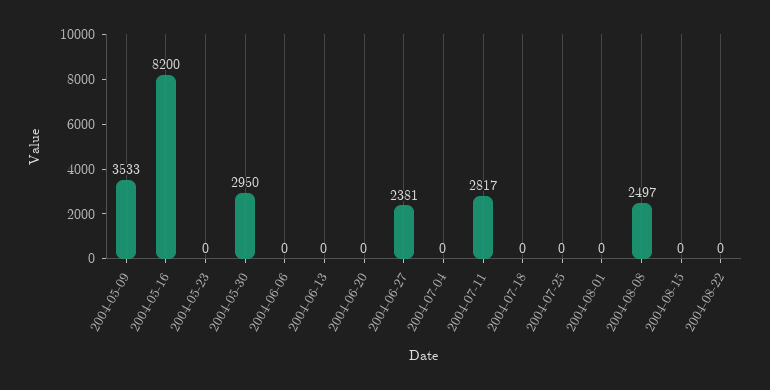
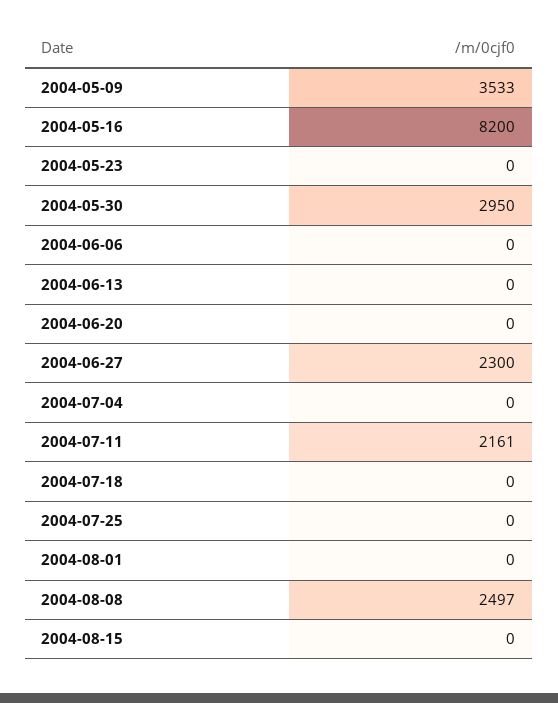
2004-06-27: 2381 -> 2300
2004-07-11: 2817 -> 2161
2004-08-22: 0 -> none

